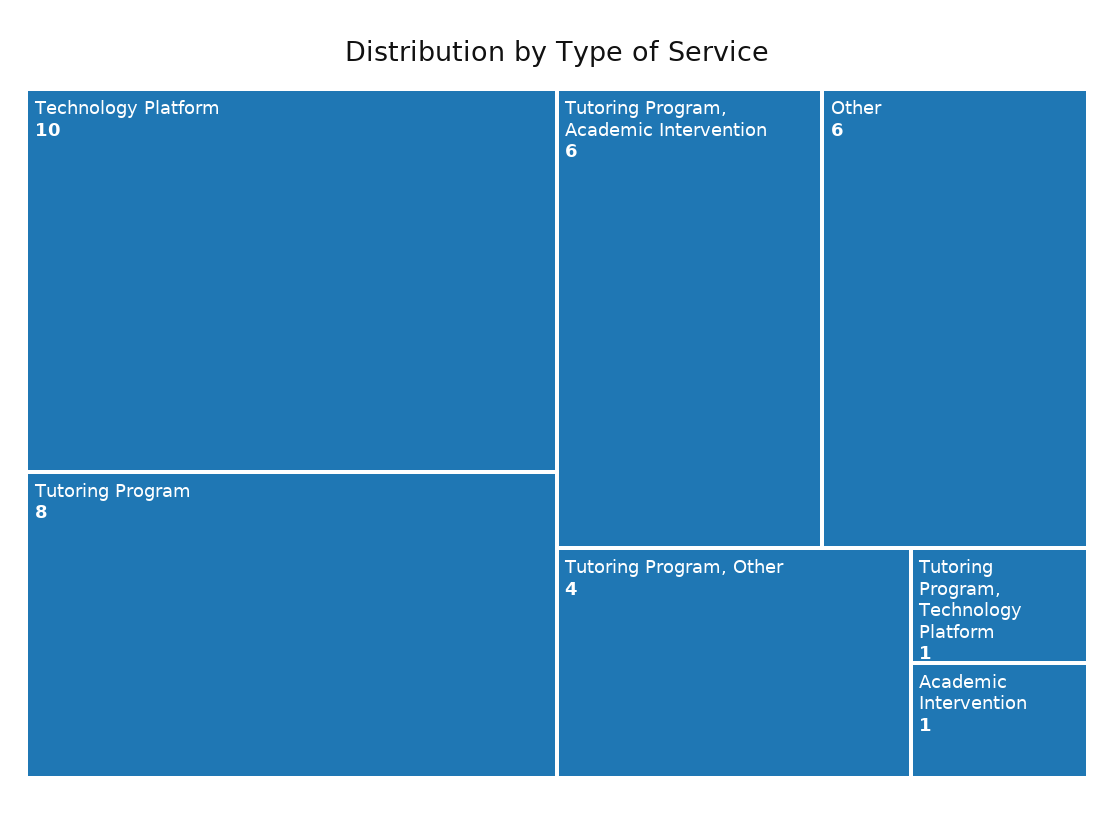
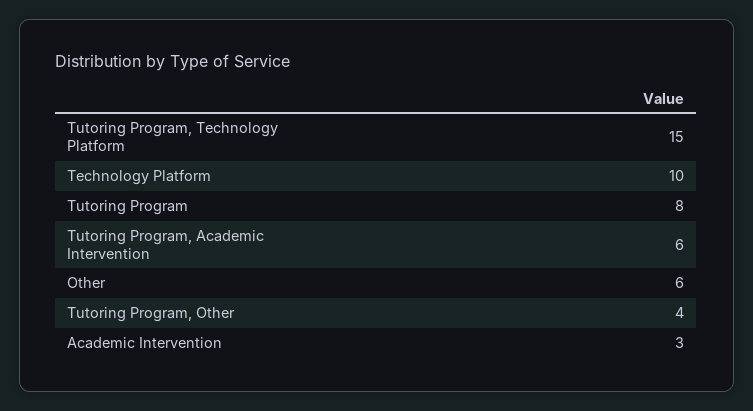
Tutoring Program, Technology Platform: 1 -> 15
Academic Intervention: 1 -> 3

